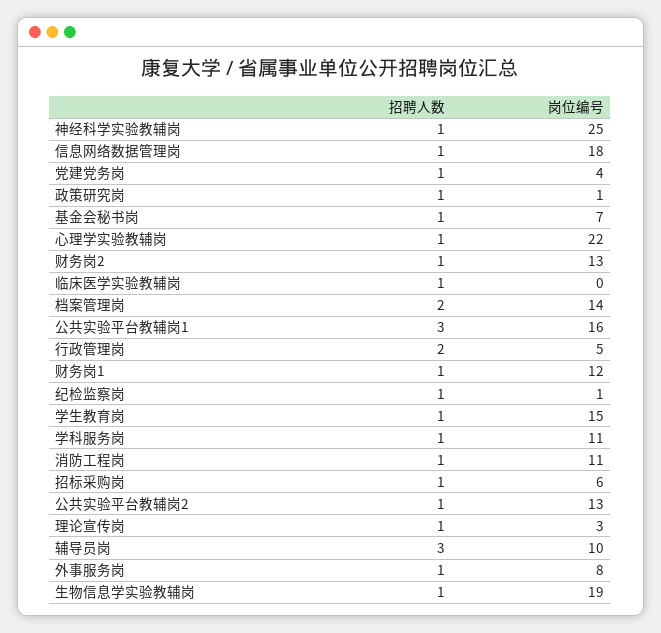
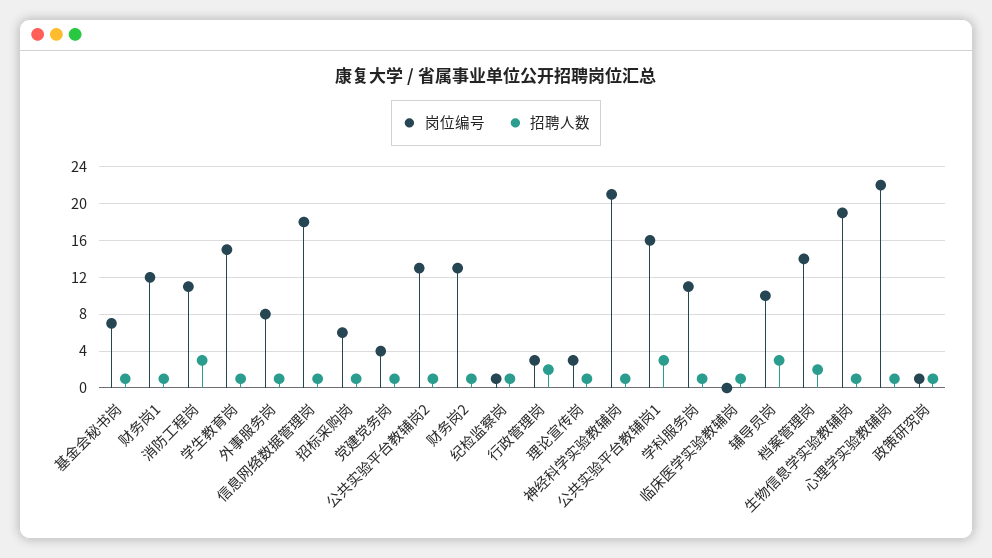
岗位编号, 神经科学实验教辅岗: 25 -> 21
岗位编号, 行政管理岗: 5 -> 3
招聘人数, 消防工程岗: 1 -> 3

